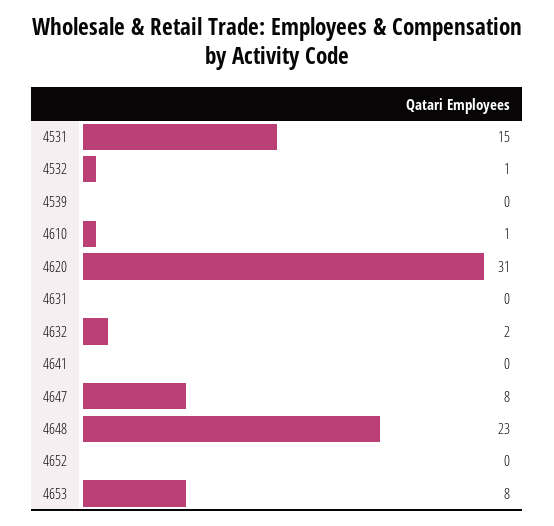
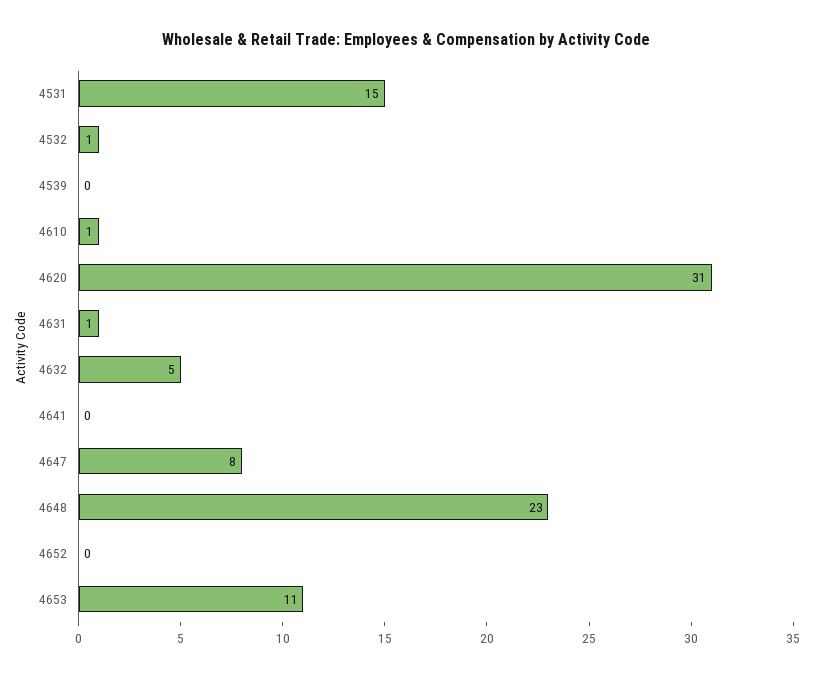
4631: 0 -> 1
4632: 2 -> 5
4653: 8 -> 11

